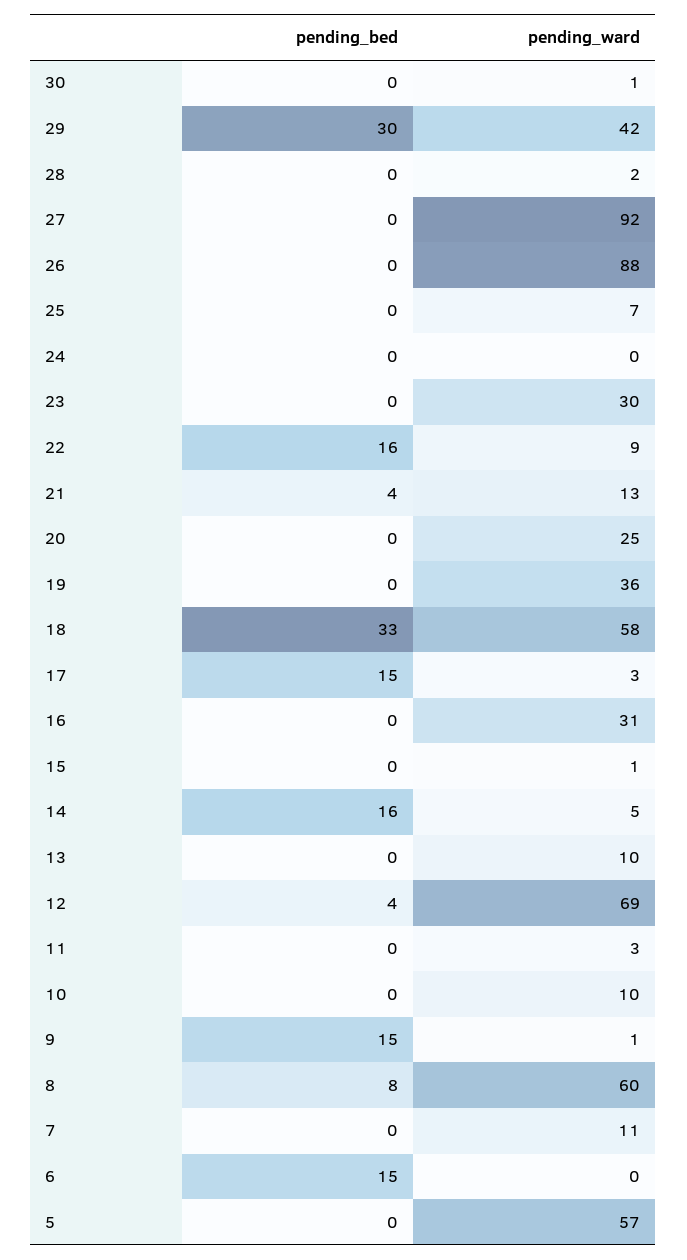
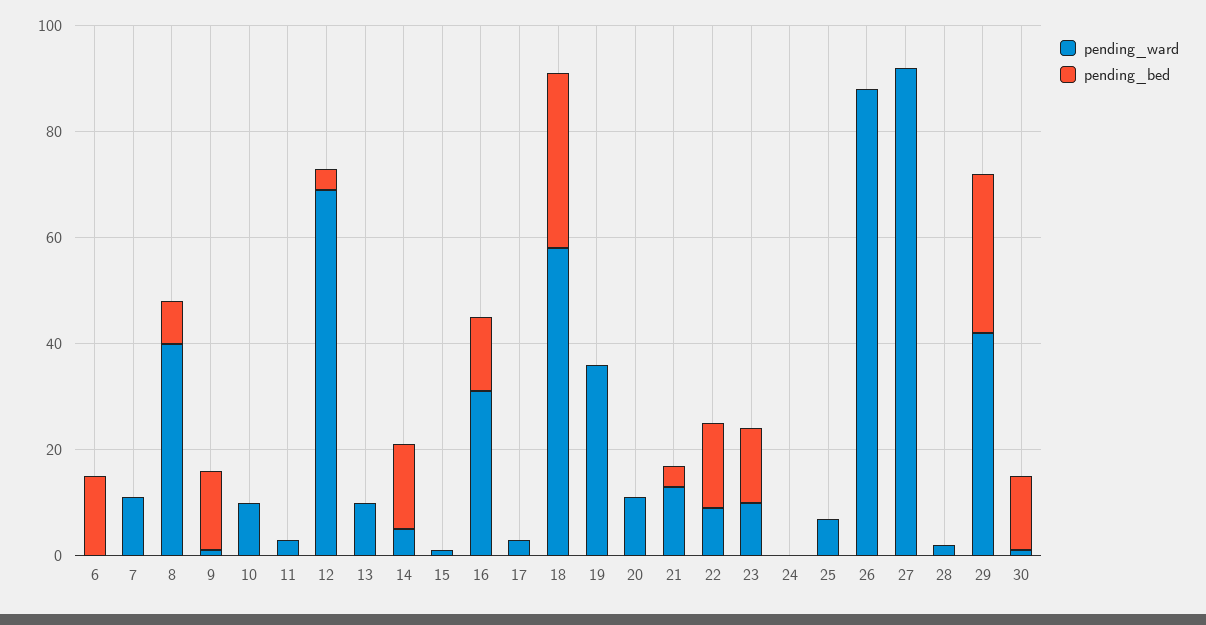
pending_bed, 30: 0 -> 15
pending_bed, 23: 0 -> 15
pending_ward, 23: 30 -> 10
pending_ward, 20: 25 -> 10
pending_bed, 17: 15 -> 0
pending_bed, 16: 0 -> 15
pending_ward, 8: 60 -> 40
pending_bed, 5: 0 -> none
pending_ward, 5: 57 -> none

